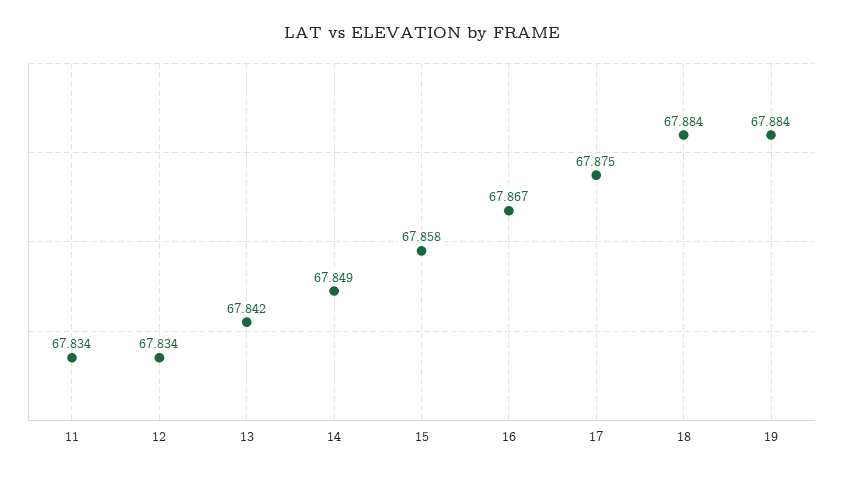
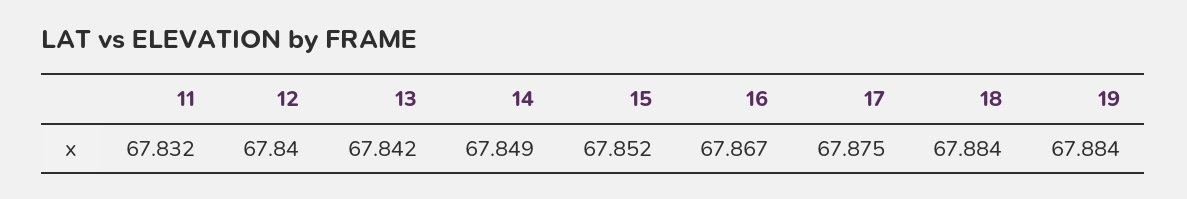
11: 67.834 -> 67.832
12: 67.834 -> 67.84
15: 67.858 -> 67.852

